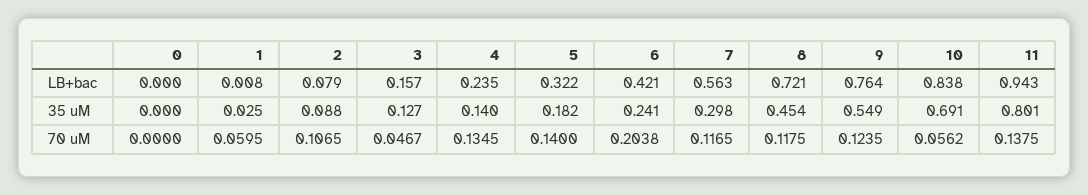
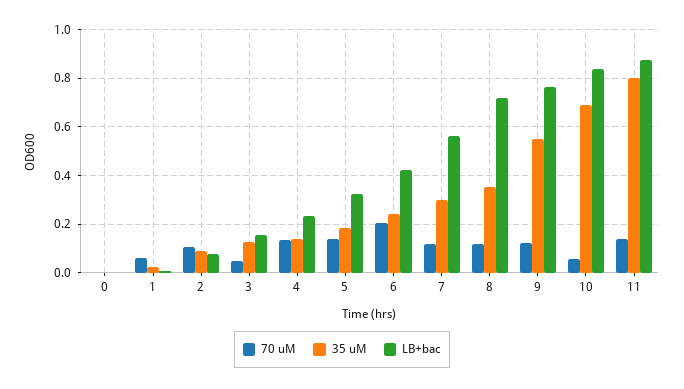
LB+bac, 11: 0.943 -> 0.875
35 uM, 8: 0.454 -> 0.35

